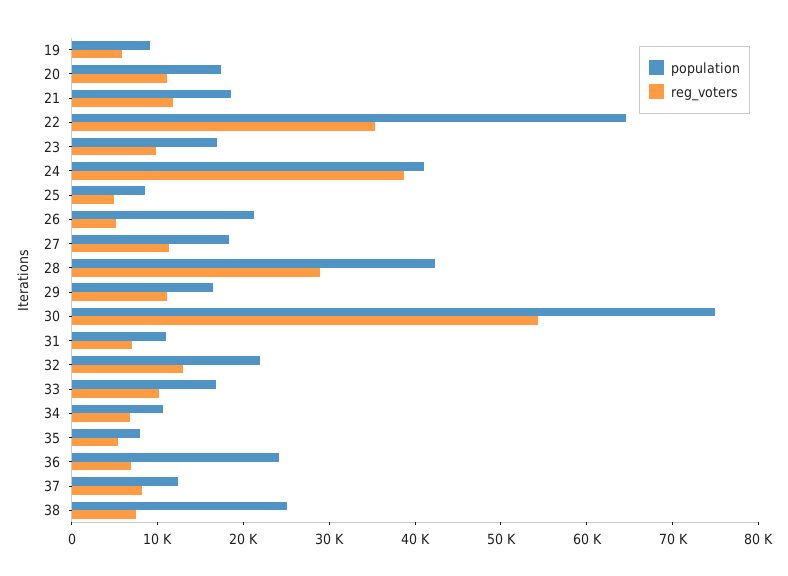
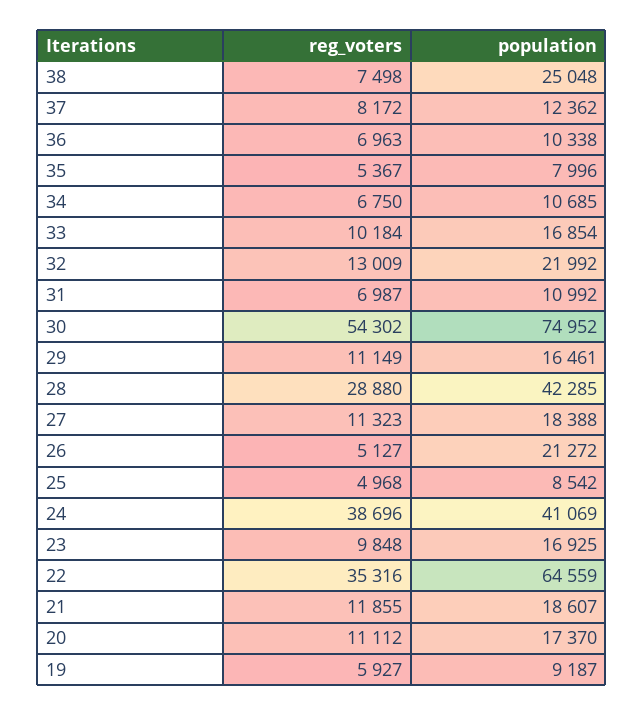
population, 36: 24000 -> 10338

